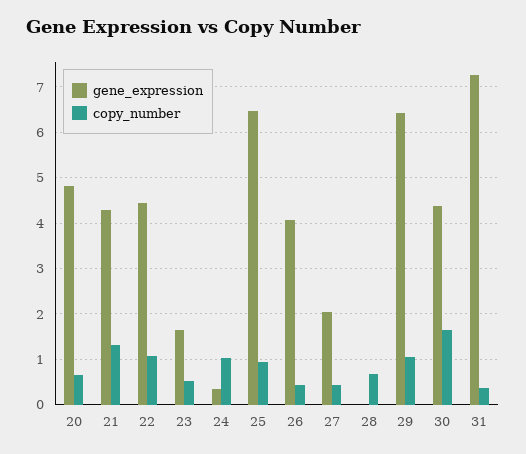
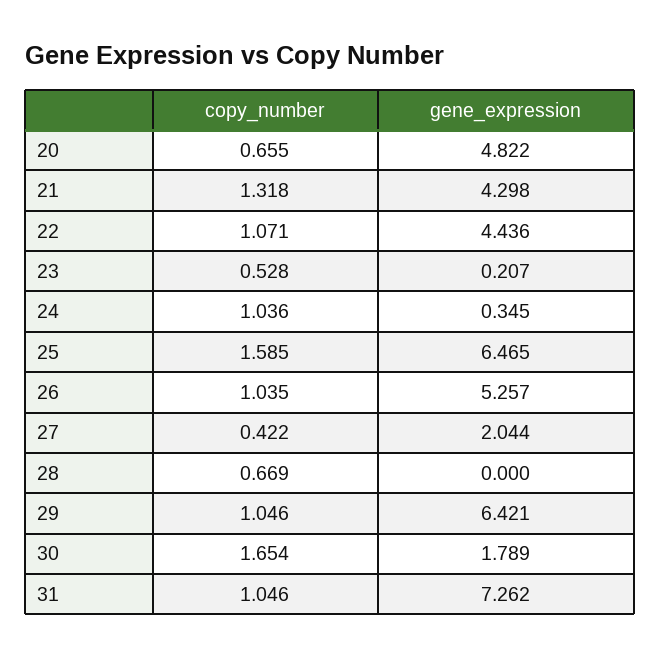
gene_expression, 23: 1.6 -> 0.207
copy_number, 25: 1 -> 1.585
gene_expression, 26: 4 -> 5.257
copy_number, 26: 0.4 -> 1.035
gene_expression, 30: 4.4 -> 1.789
copy_number, 31: 0.4 -> 1.046

